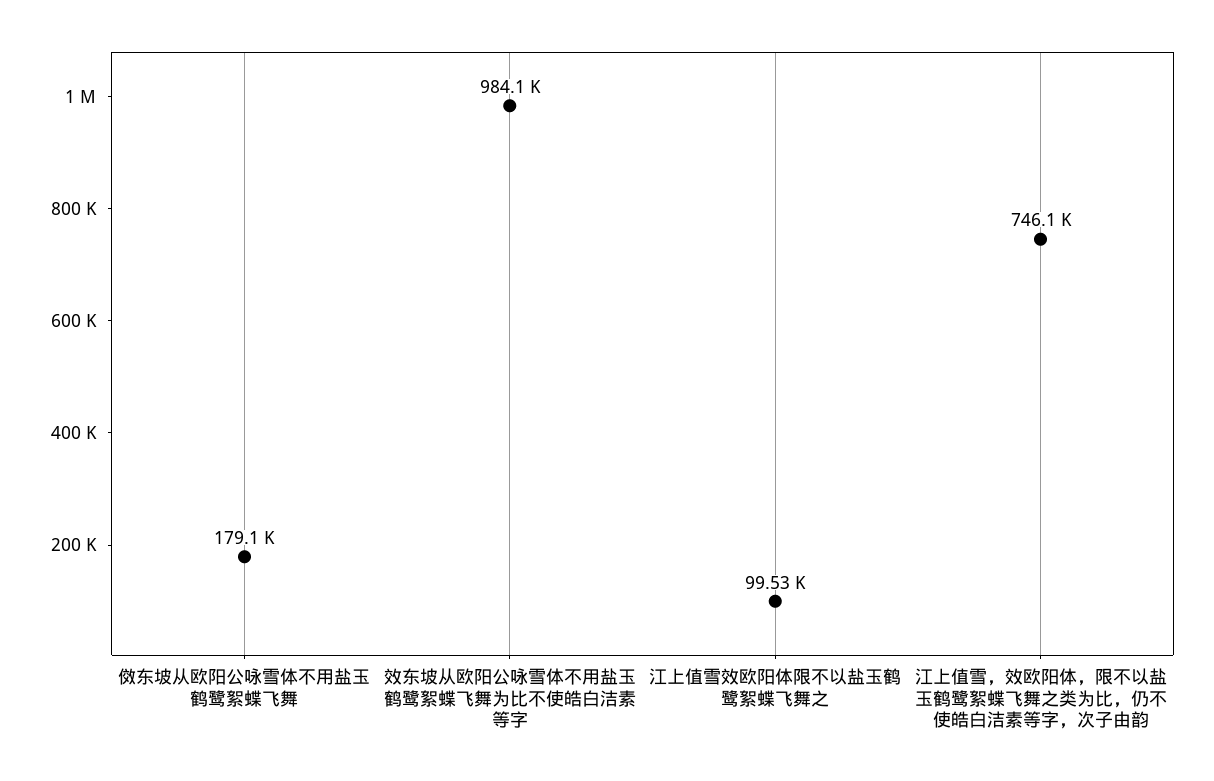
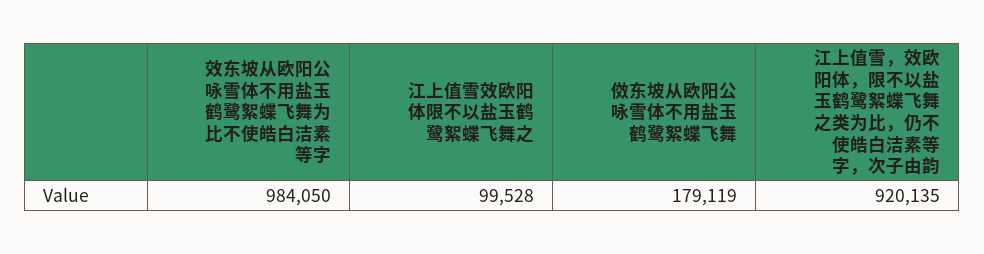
江上值雪，效欧阳体，限不以盐玉鹤鹭絮蝶飞舞之类为比，仍不使皓白洁素等字，次子由韵: 746100 -> 920135

